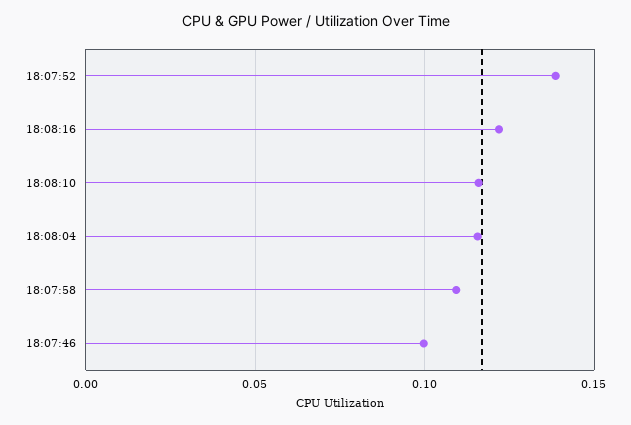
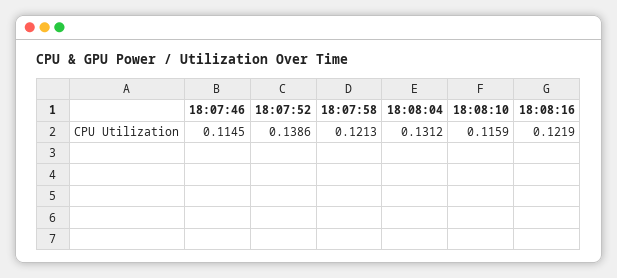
18:08:04: 0.115 -> 0.1312
18:07:58: 0.11 -> 0.1213
18:07:46: 0.1 -> 0.1145

